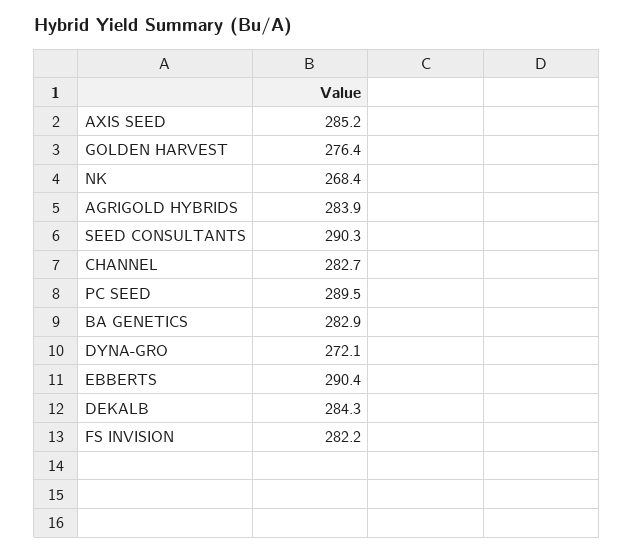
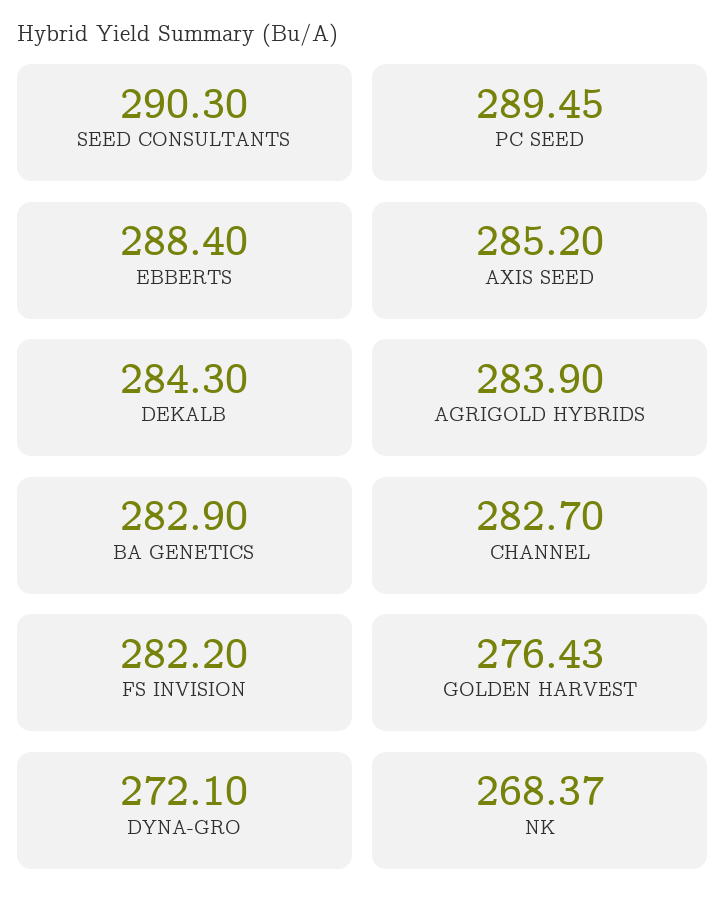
EBBERTS: 290.4 -> 288.4

